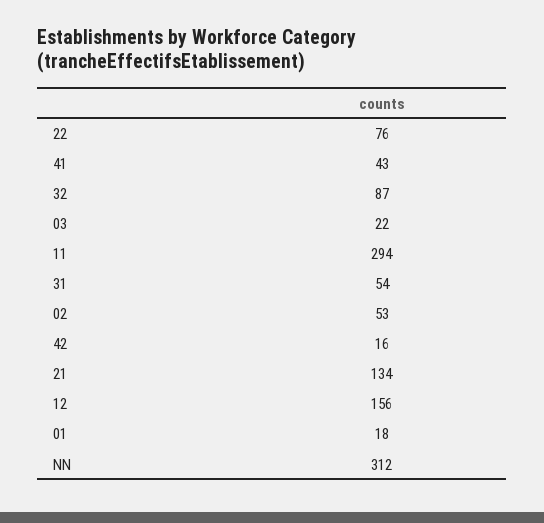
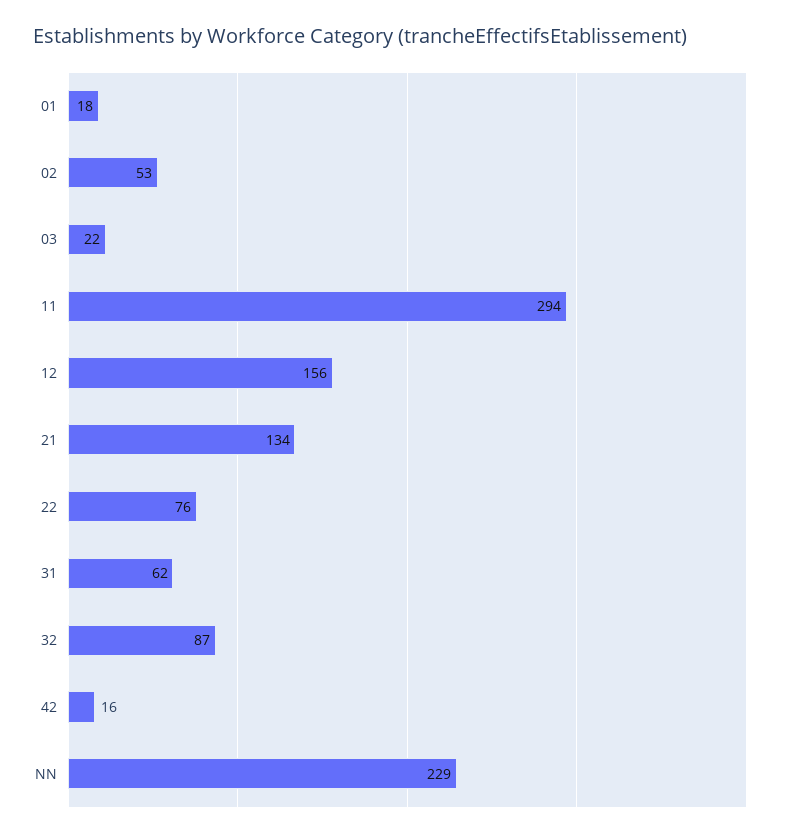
41: 43 -> none
31: 54 -> 62
NN: 312 -> 229

